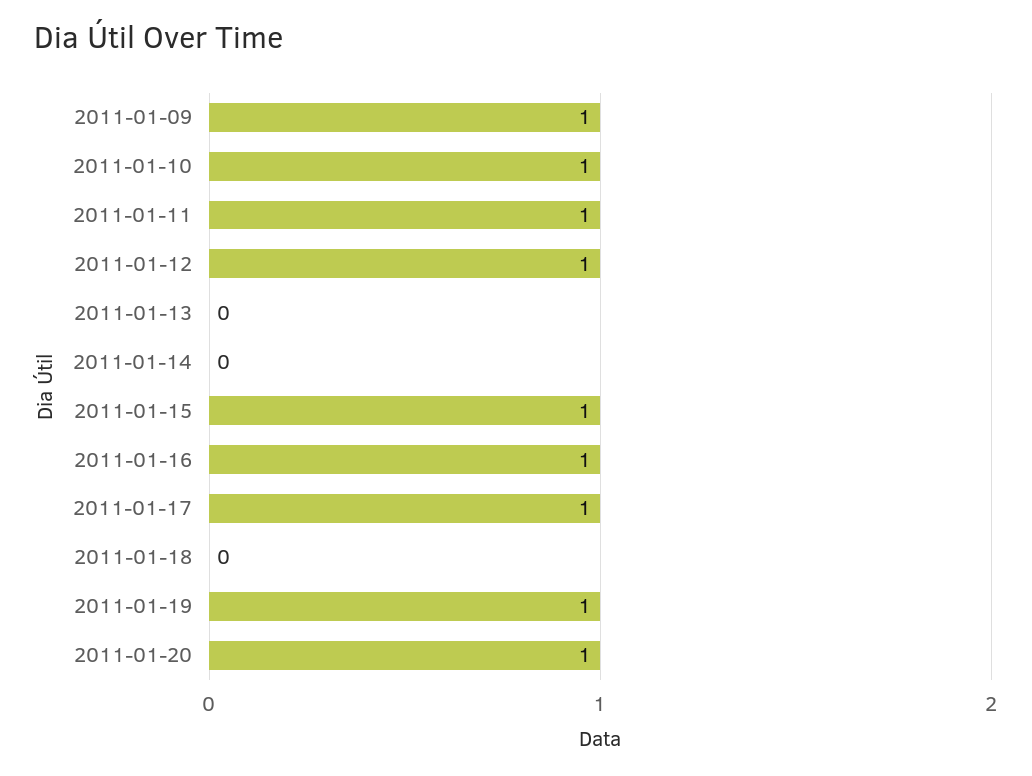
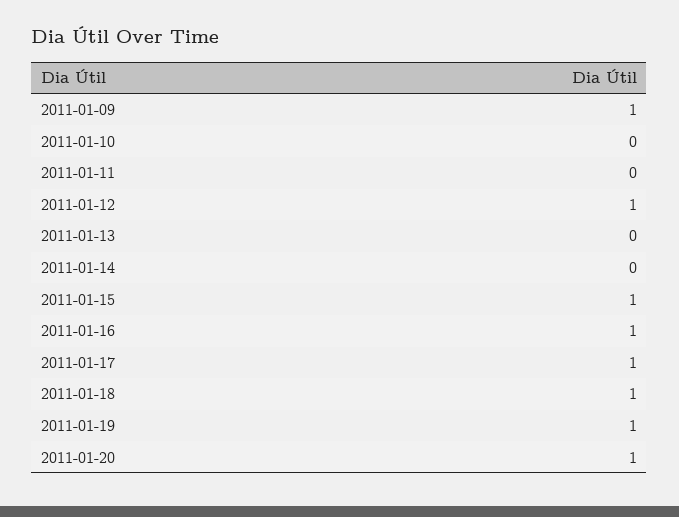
2011-01-10: 1 -> 0
2011-01-11: 1 -> 0
2011-01-18: 0 -> 1

